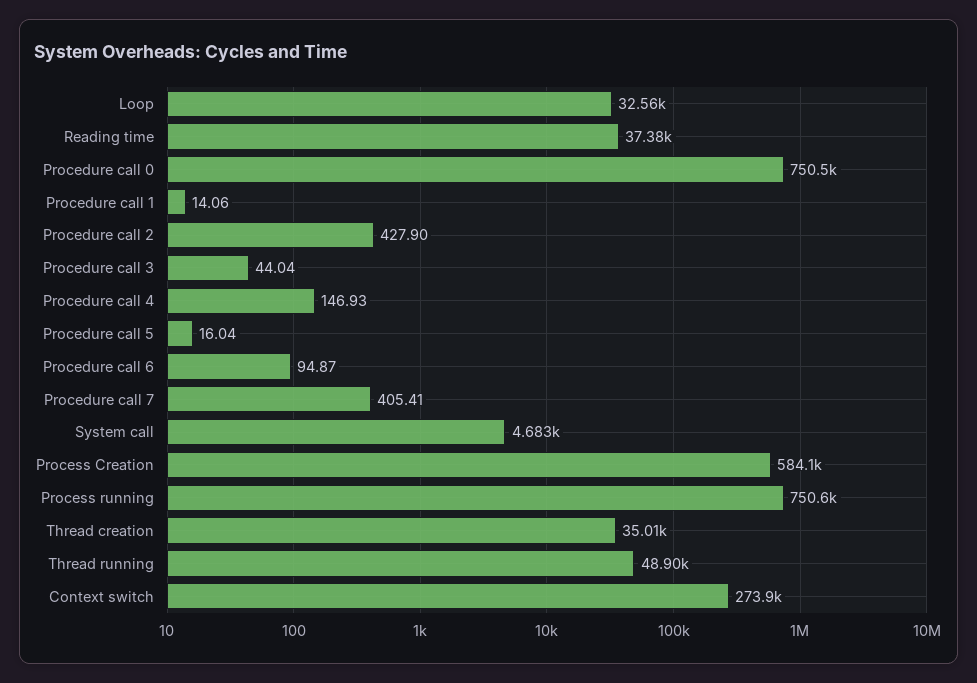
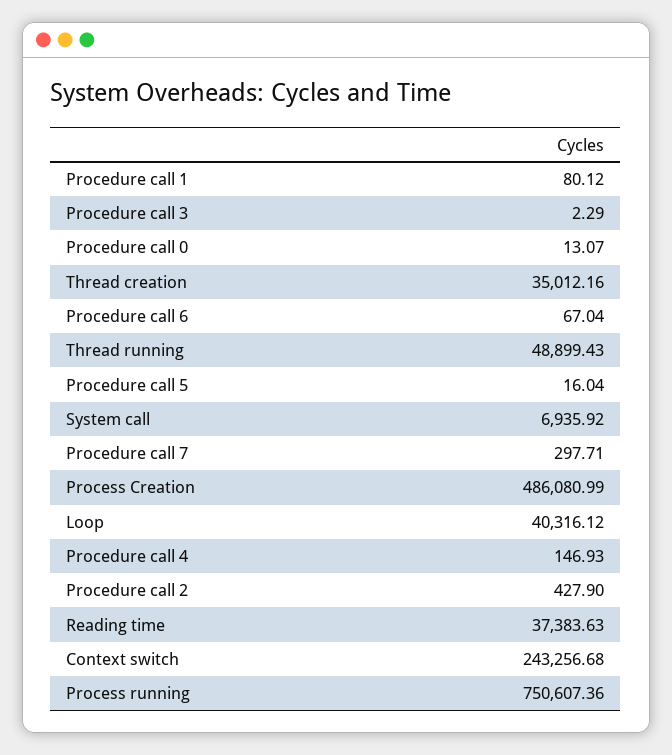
Loop: 32560 -> 40316.12
Procedure call 0: 750500 -> 13.07
Procedure call 1: 14.06 -> 80.12
Procedure call 3: 44.04 -> 2.29
Procedure call 6: 94.87 -> 67.04
Procedure call 7: 405.41 -> 297.71
System call: 4683 -> 6935.92
Process Creation: 584100 -> 486080.99
Context switch: 273900 -> 243256.68

